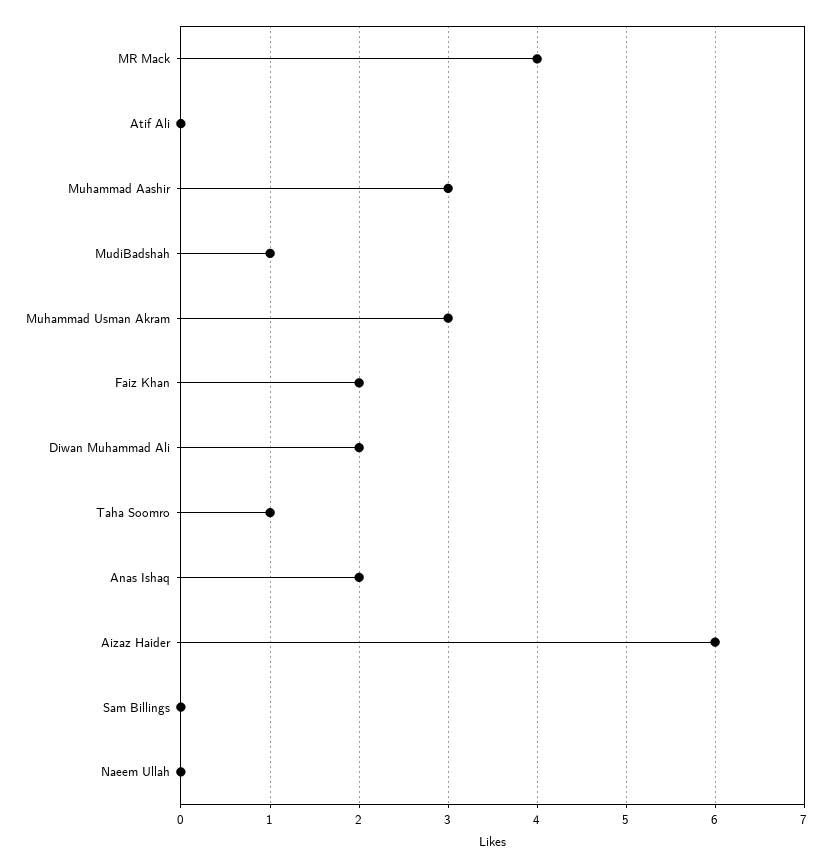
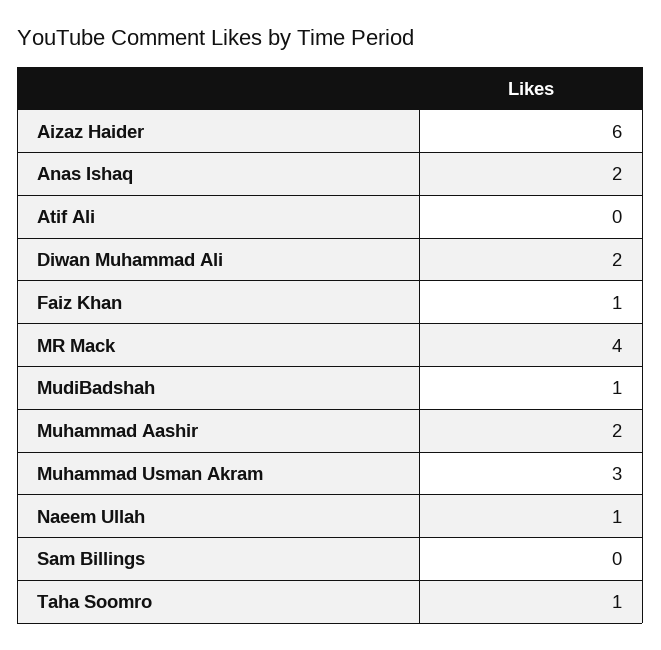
Muhammad Aashir: 3 -> 2
Faiz Khan: 2 -> 1
Naeem Ullah: 0 -> 1

